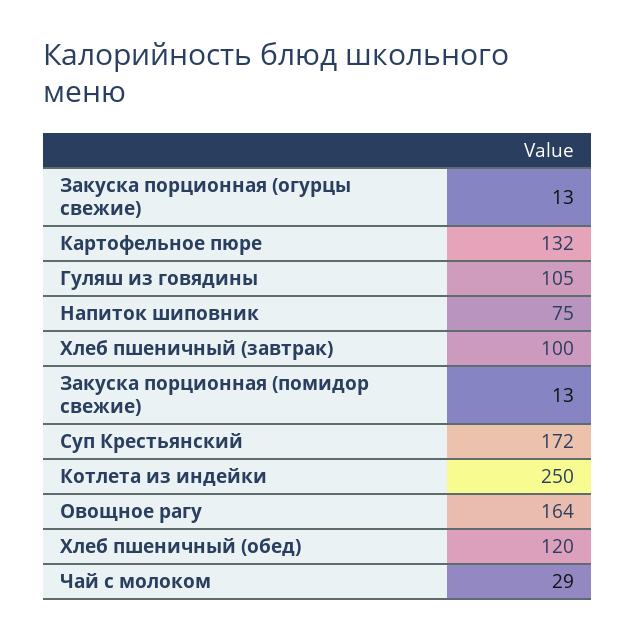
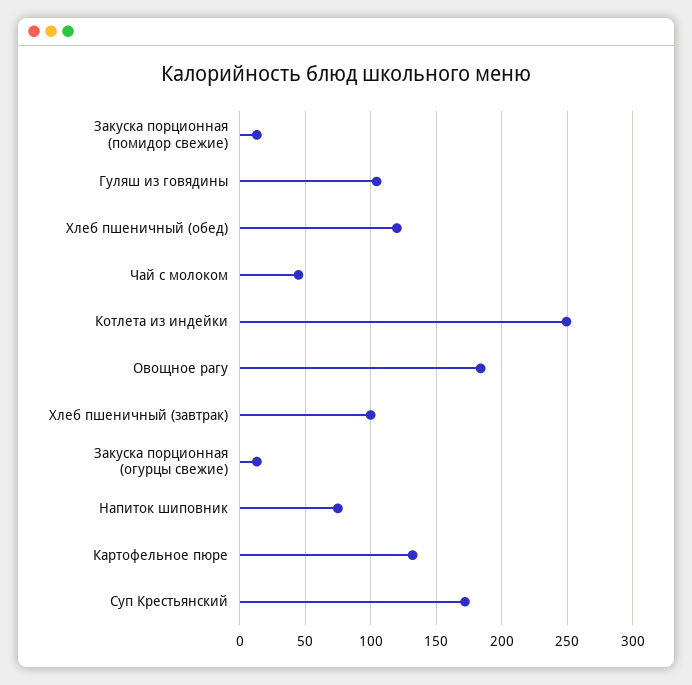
Овощное рагу: 164 -> 185
Чай с молоком: 29 -> 45

